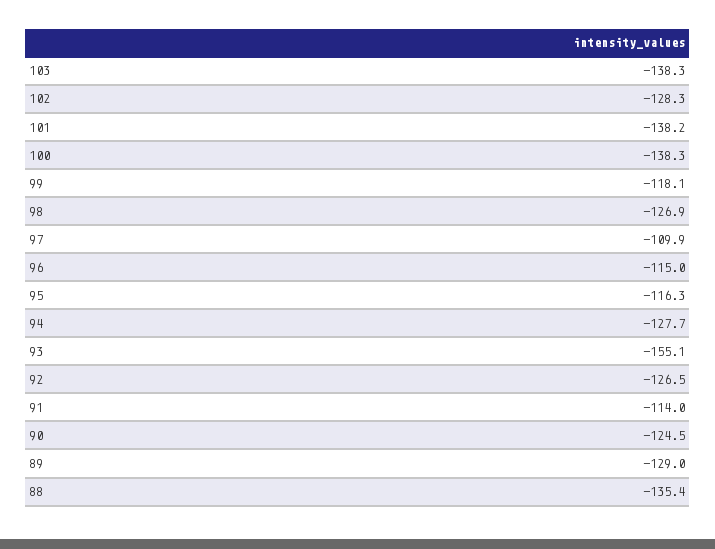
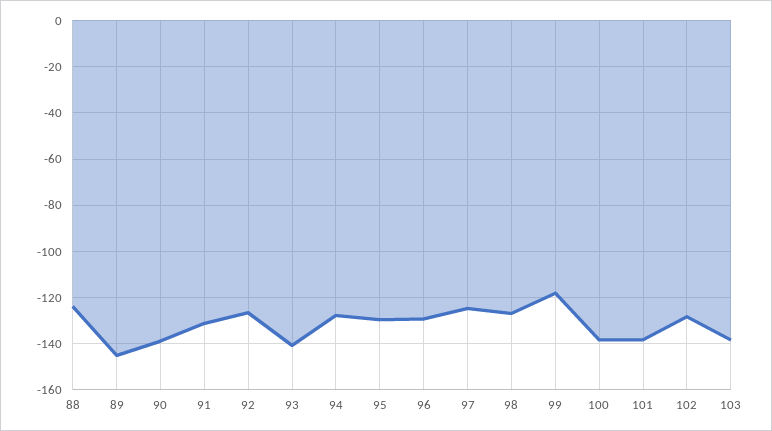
97: -109.9 -> -125
96: -115 -> -130
95: -116.3 -> -130
93: -155.1 -> -140
91: -114 -> -130
90: -124.5 -> -140
89: -129 -> -145
88: -135.4 -> -125

